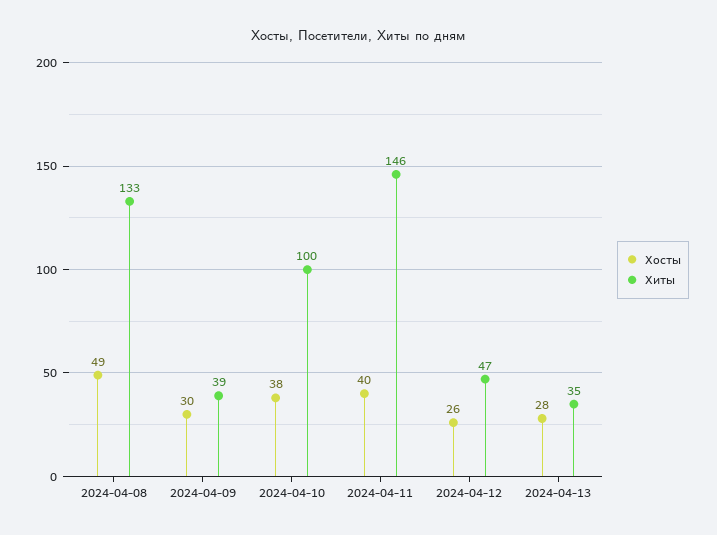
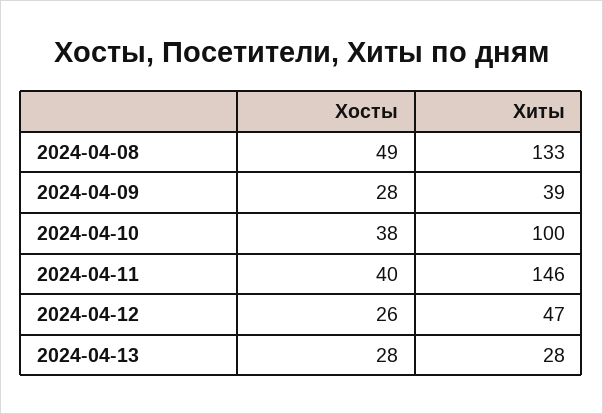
Хосты, 2024-04-09: 30 -> 28
Хиты, 2024-04-13: 35 -> 28

